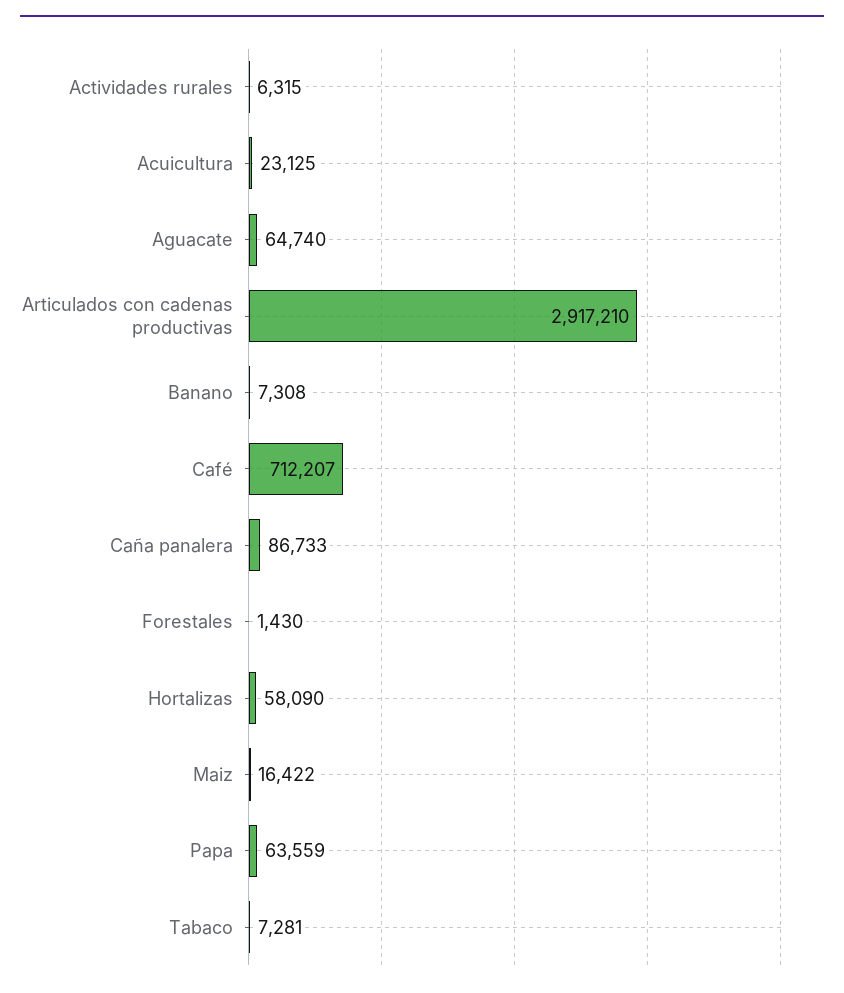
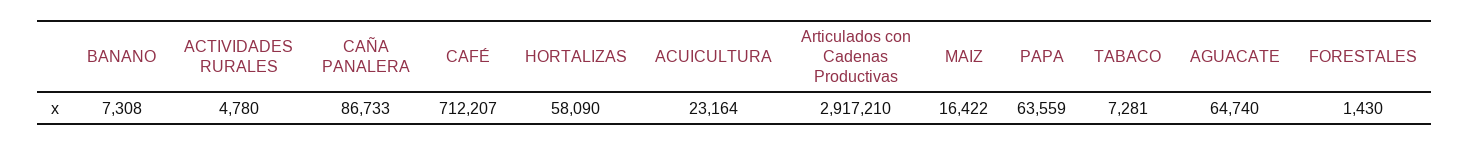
Actividades rurales: 6315 -> 4780
Acuicultura: 23125 -> 23164

